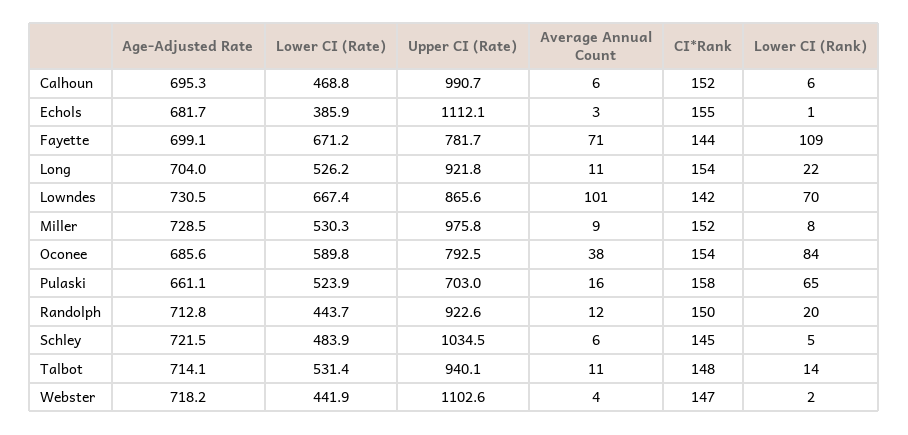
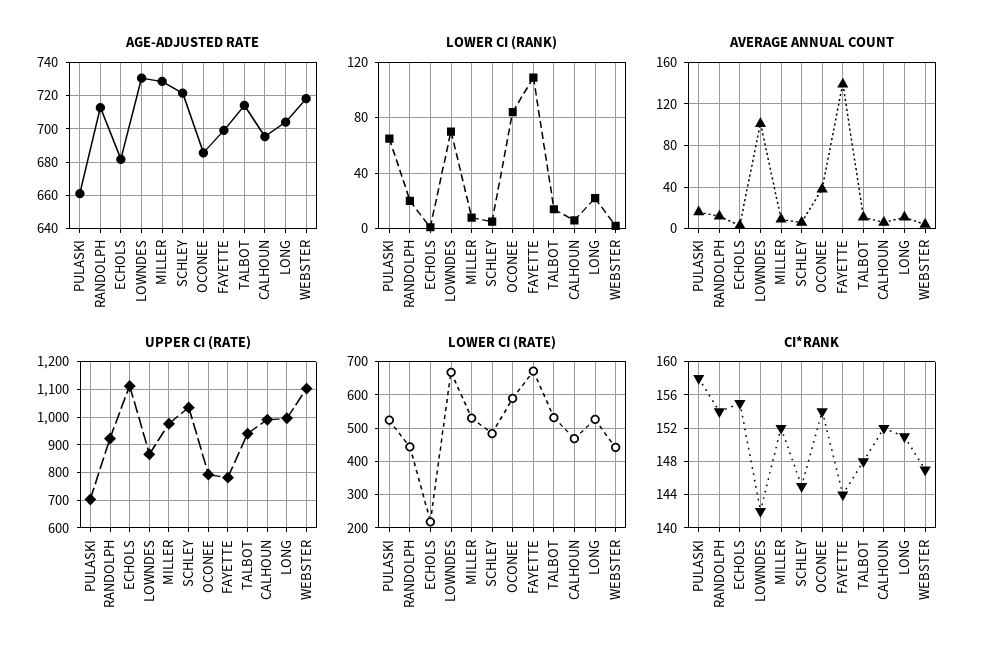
Lower CI (Rate), Echols: 385.9 -> 220
Average Annual Count, Fayette: 71 -> 140
Upper CI (Rate), Long: 921.8 -> 1000
CI*Rank, Long: 154 -> 151
CI*Rank, Randolph: 150 -> 154

